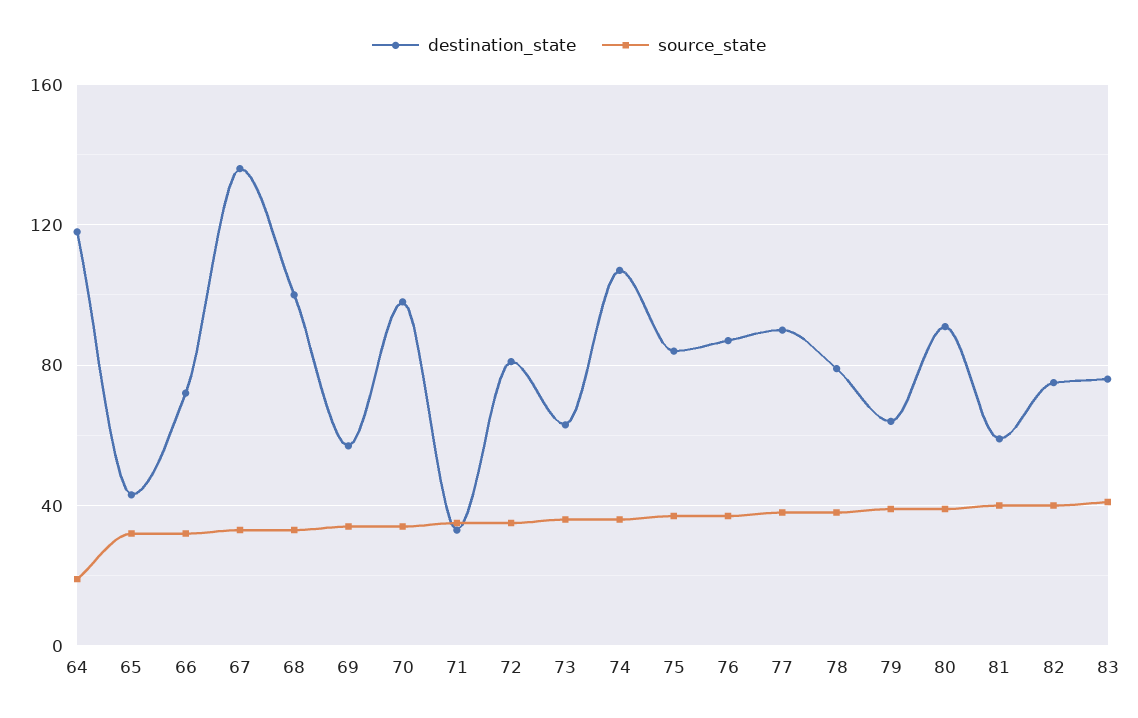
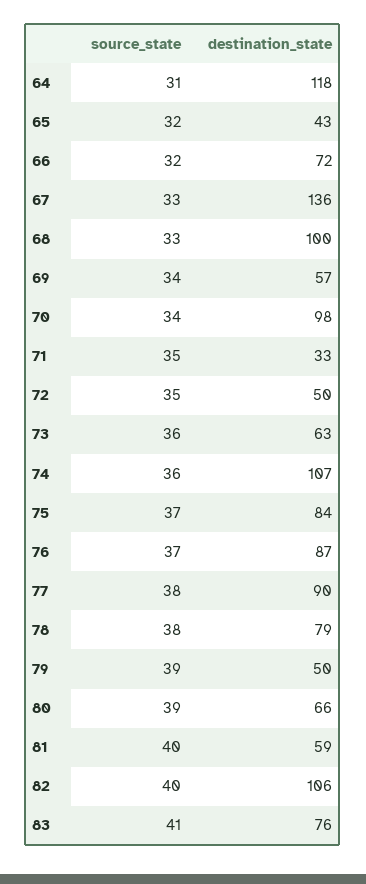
source_state, 64: 20 -> 31
destination_state, 72: 80 -> 50
destination_state, 79: 65 -> 50
destination_state, 80: 90 -> 66
destination_state, 82: 75 -> 106

